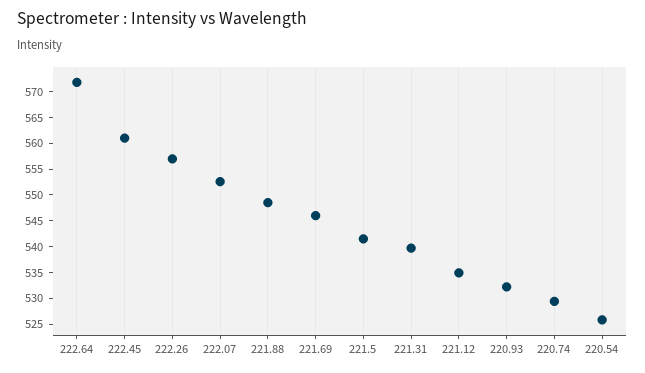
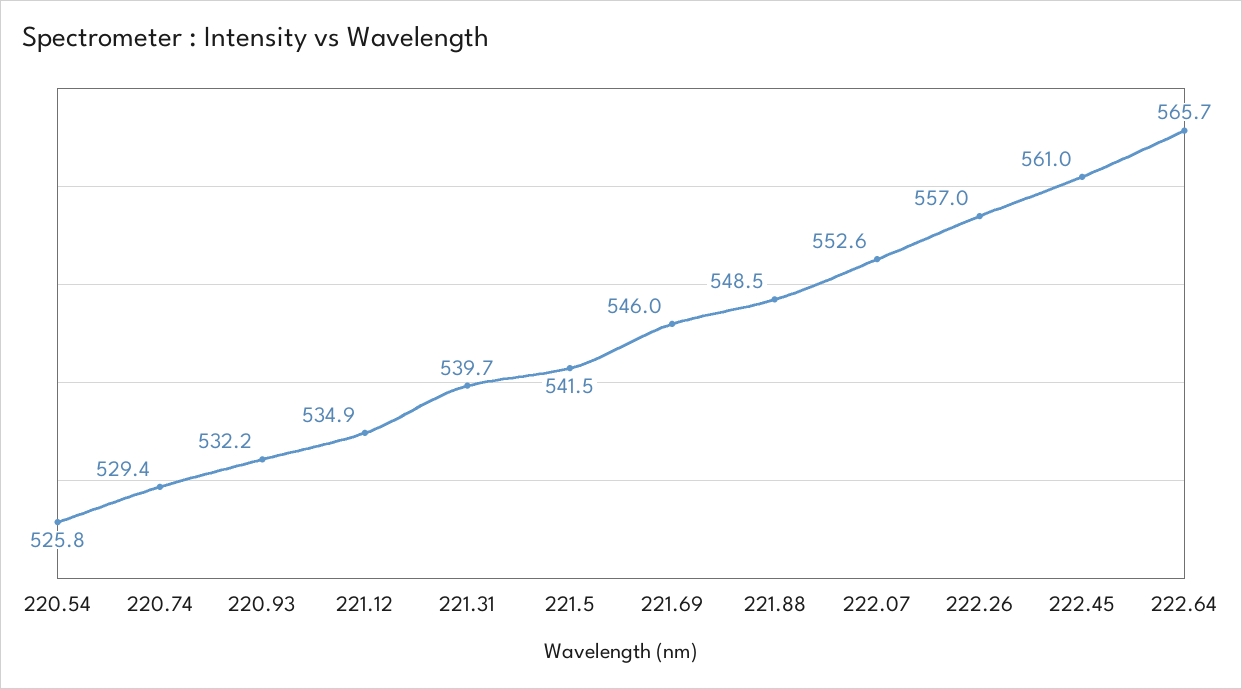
222.64: 572.5 -> 565.7

